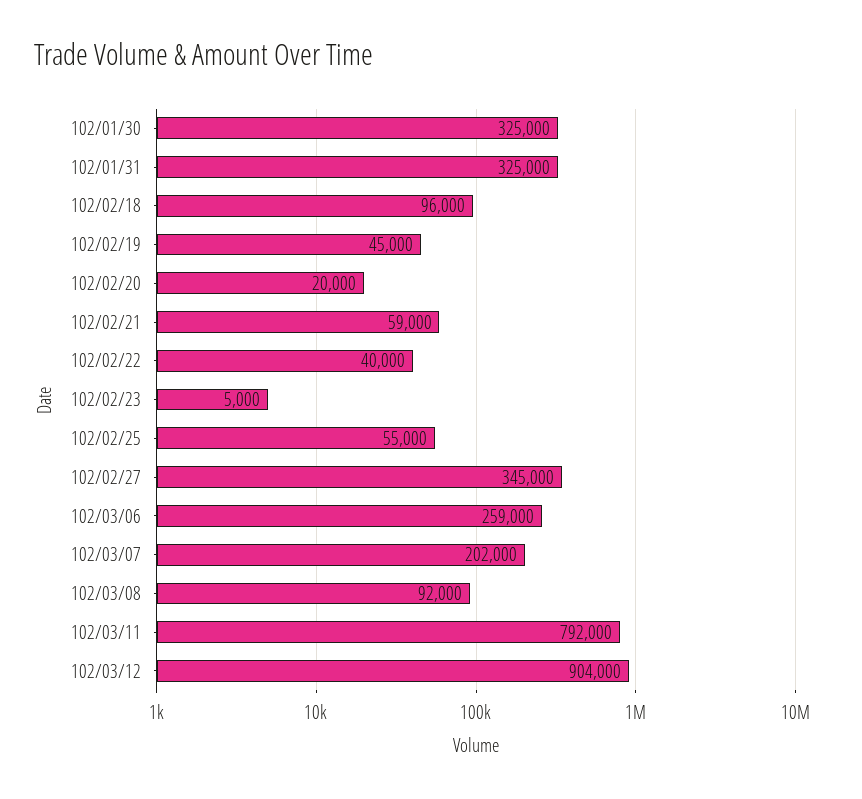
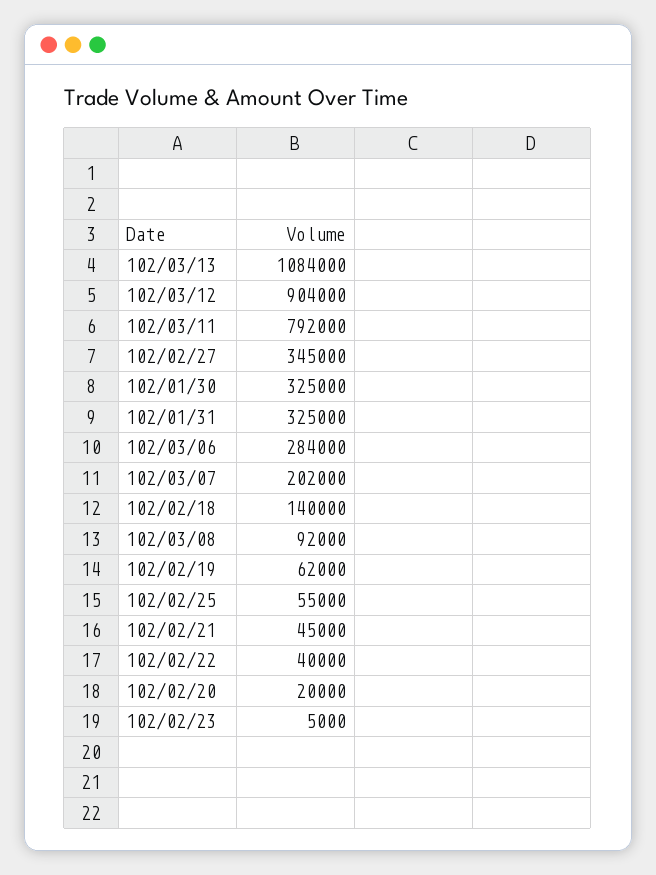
102/02/18: 96000 -> 140000
102/02/19: 45000 -> 62000
102/02/21: 59000 -> 45000
102/03/06: 259000 -> 284000
102/03/13: none -> 1084000

